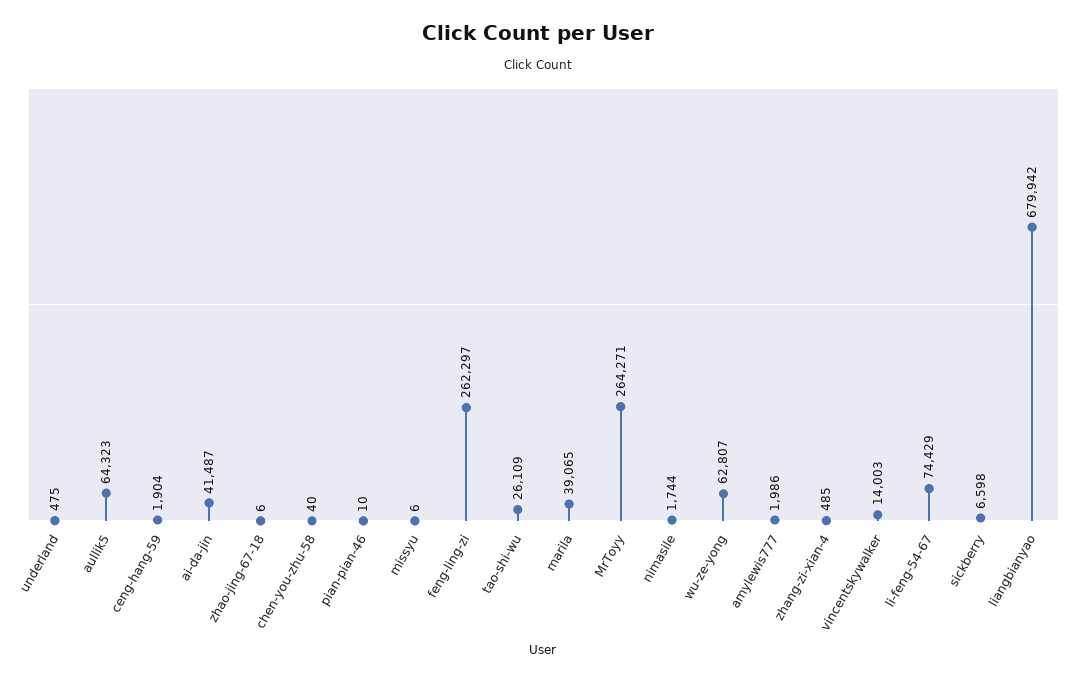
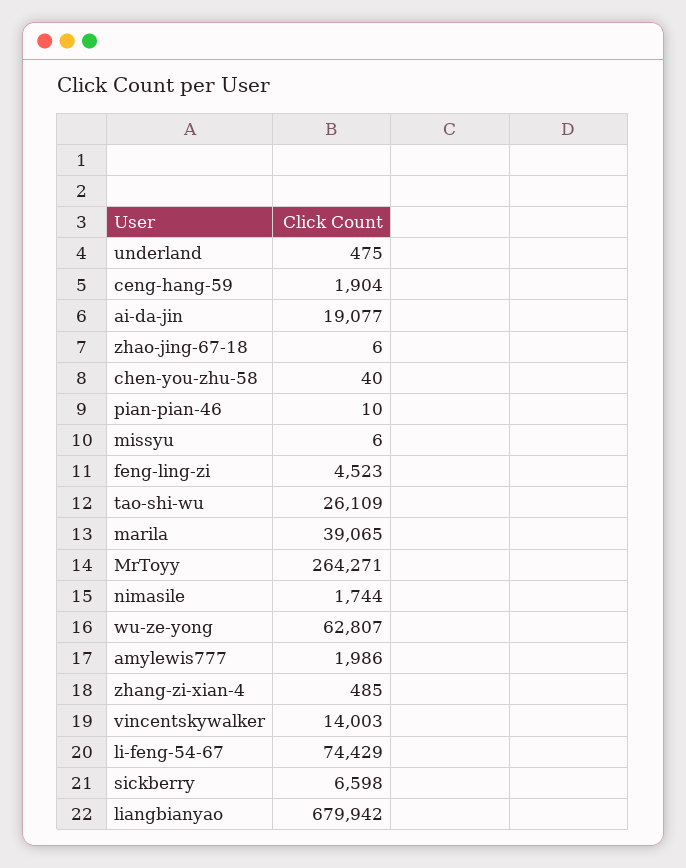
aullik5: 64323 -> none
ai-da-jin: 41487 -> 19077
feng-ling-zi: 262297 -> 4523

